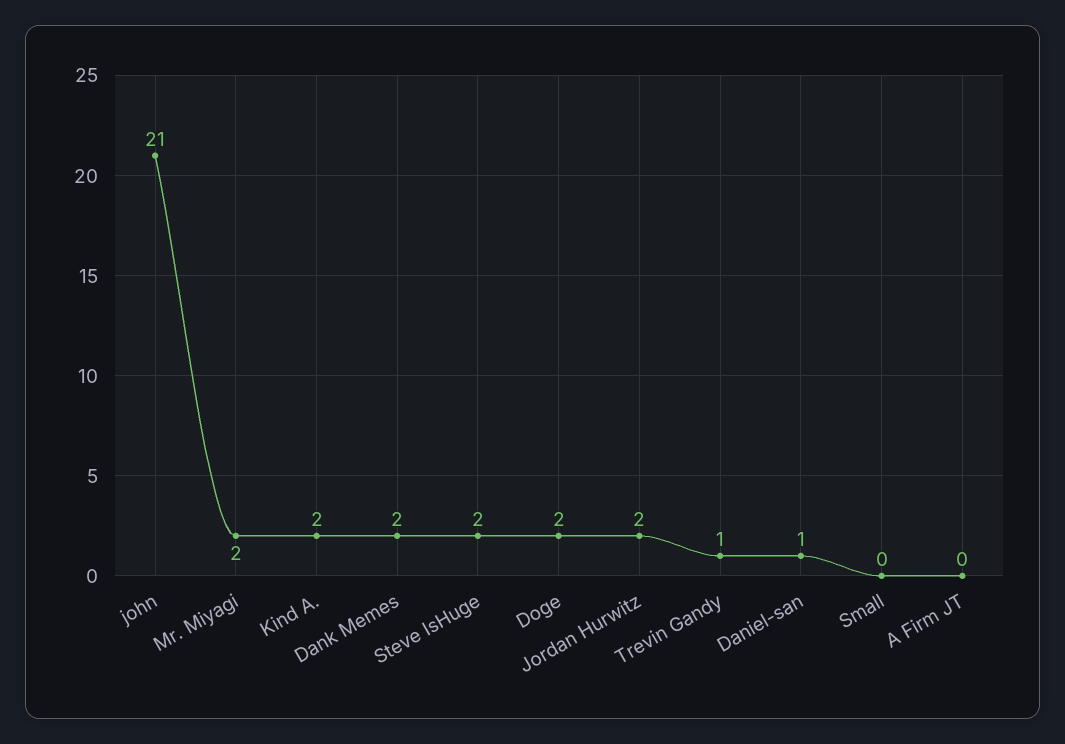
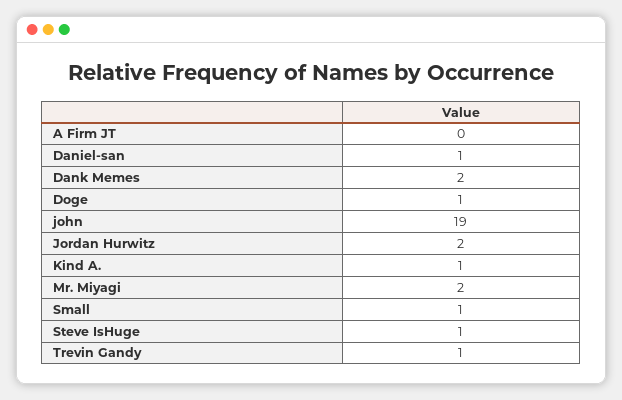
john: 21 -> 19
Kind A.: 2 -> 1
Steve IsHuge: 2 -> 1
Doge: 2 -> 1
Small: 0 -> 1

